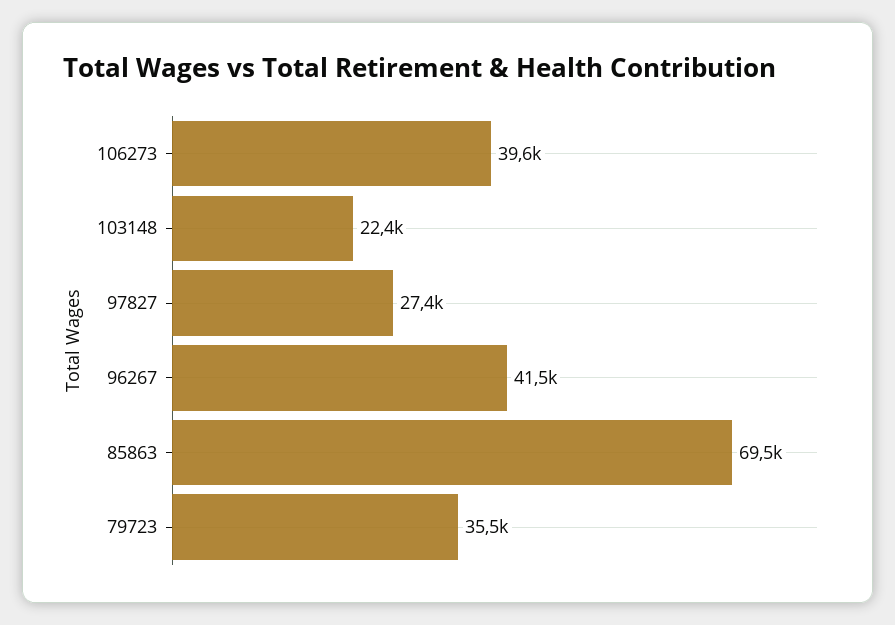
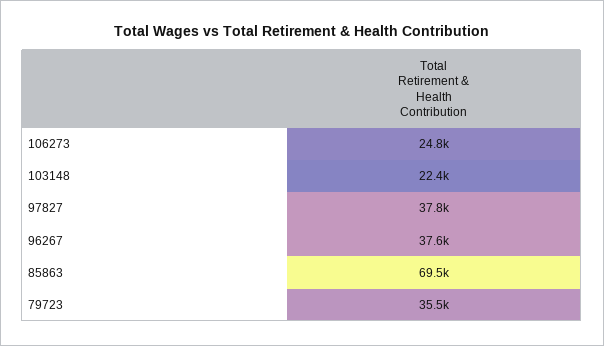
106273: 39600 -> 24800
97827: 27400 -> 37800
96267: 41500 -> 37600

